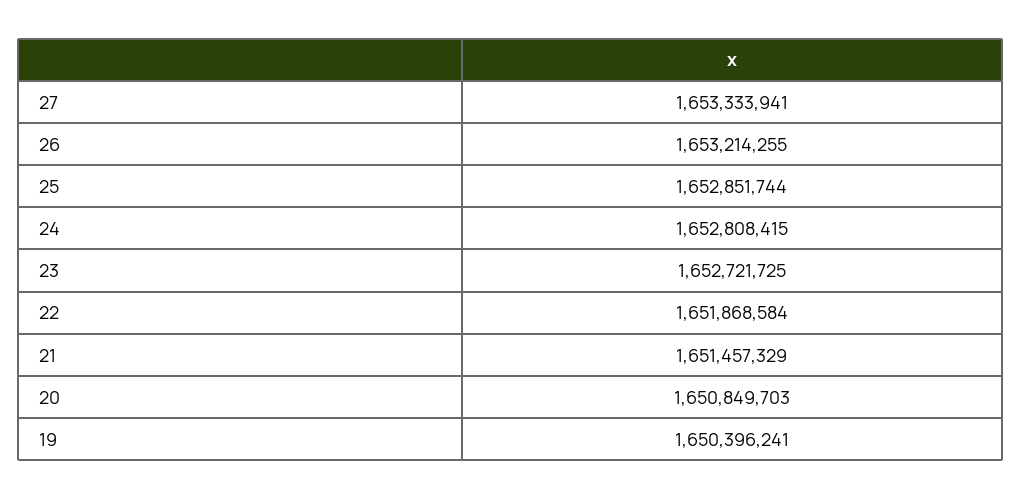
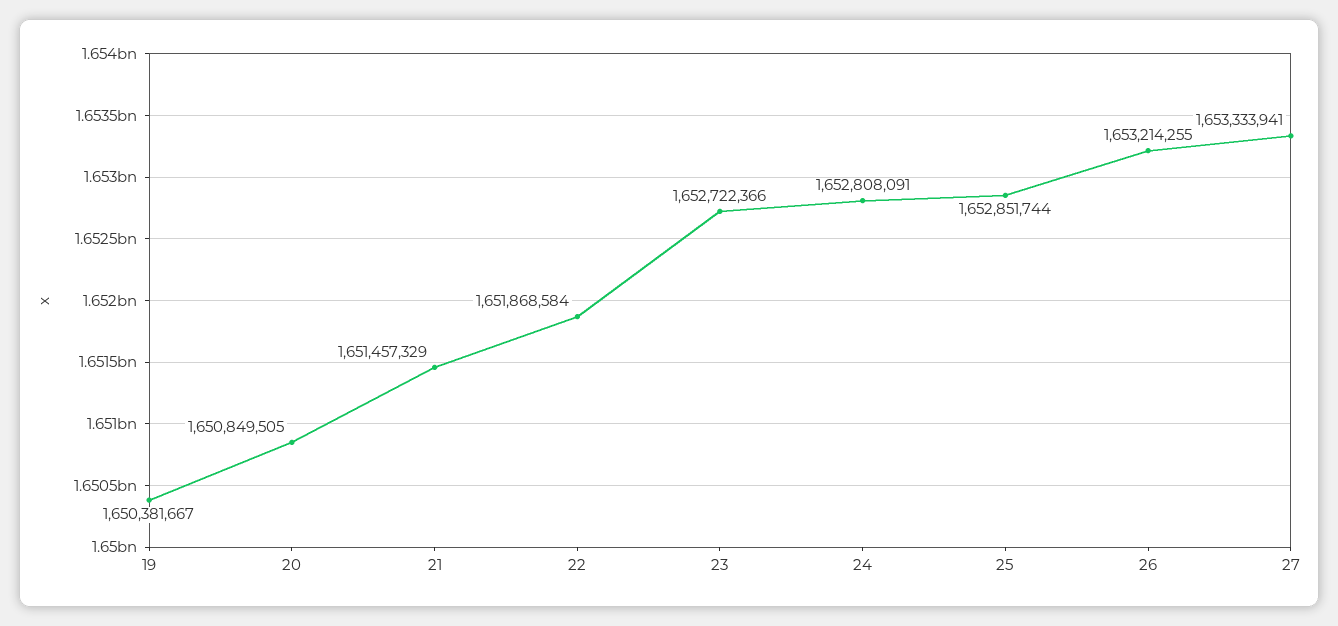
24: 1652808415 -> 1652808091
23: 1652721725 -> 1652722366
20: 1650849703 -> 1650849505
19: 1650396241 -> 1650381667

